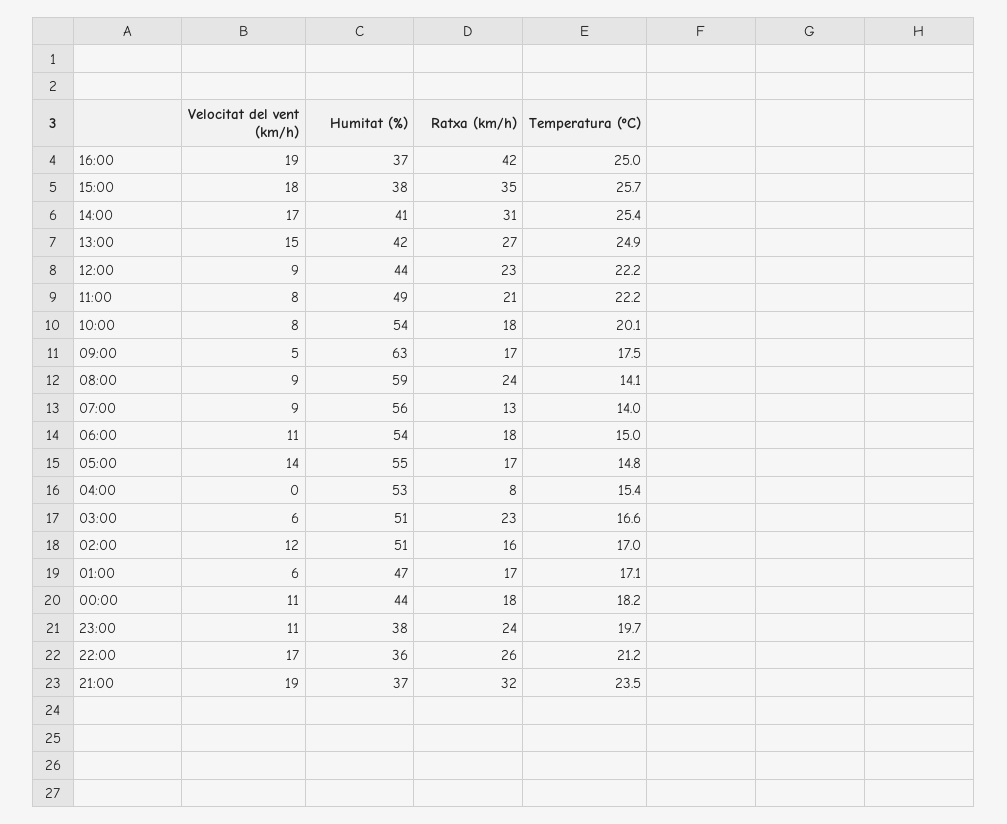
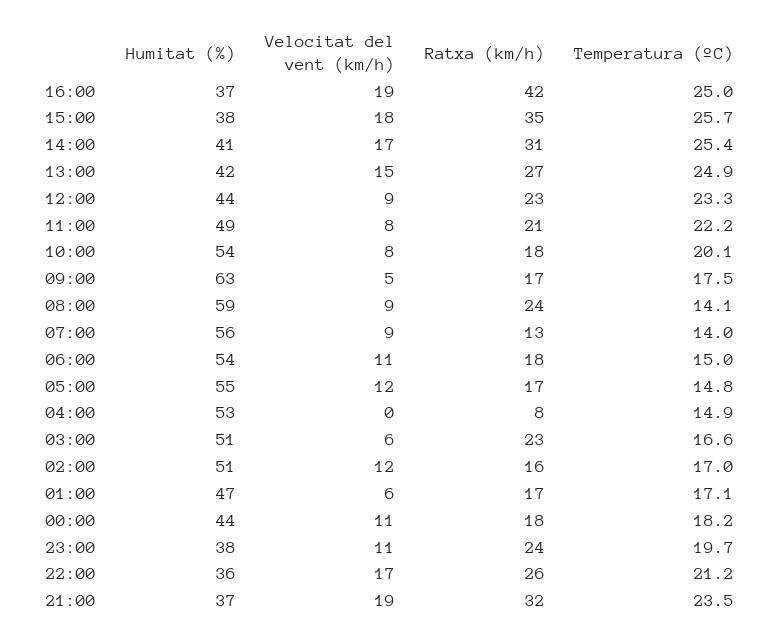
Temperatura (ºC), 12:00: 22.2 -> 23.3
Velocitat del vent (km/h), 05:00: 14 -> 12
Temperatura (ºC), 04:00: 15.4 -> 14.9

